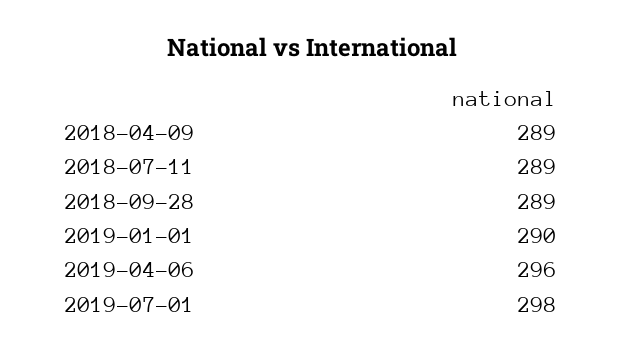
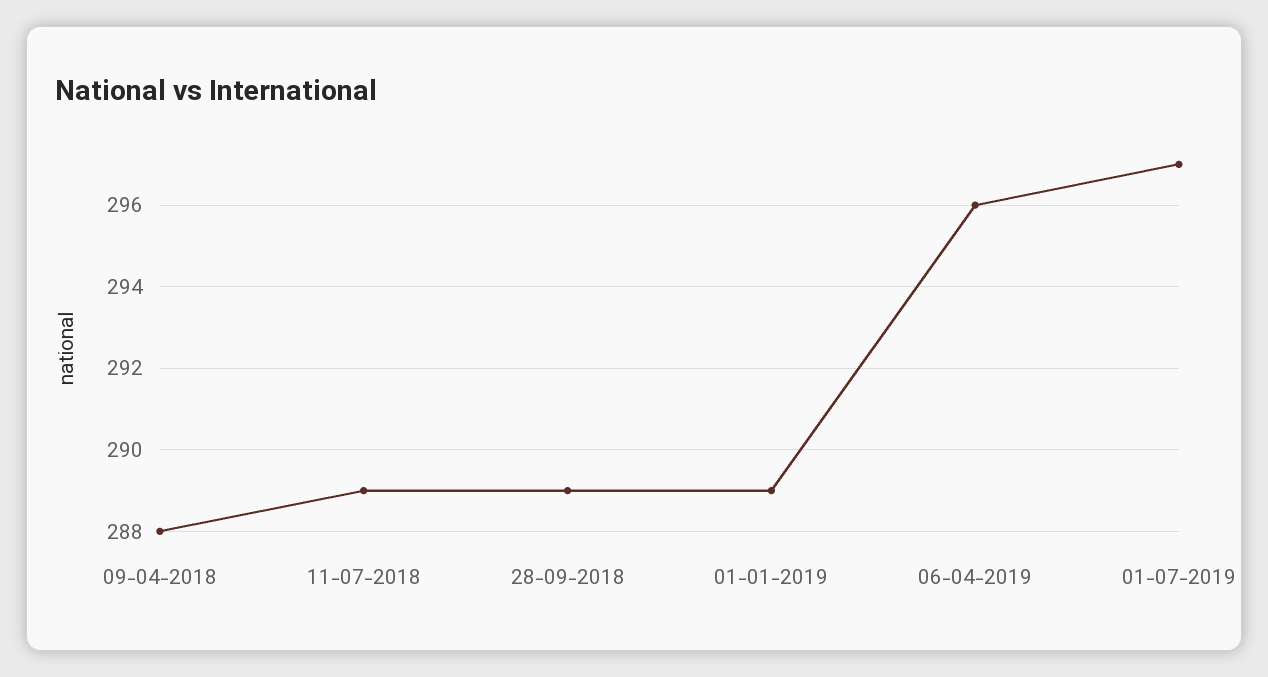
2018-04-09: 289 -> 288
2019-01-01: 290 -> 289
2019-07-01: 298 -> 297

